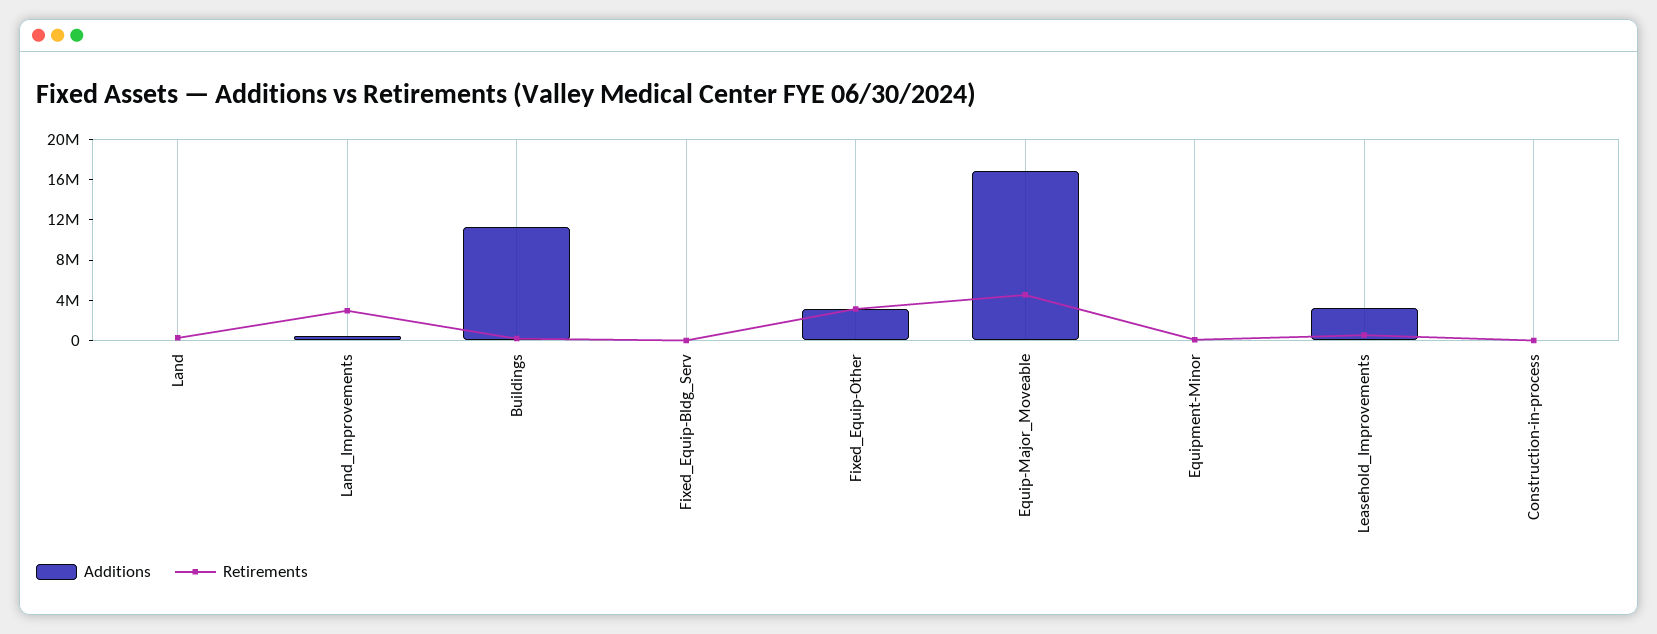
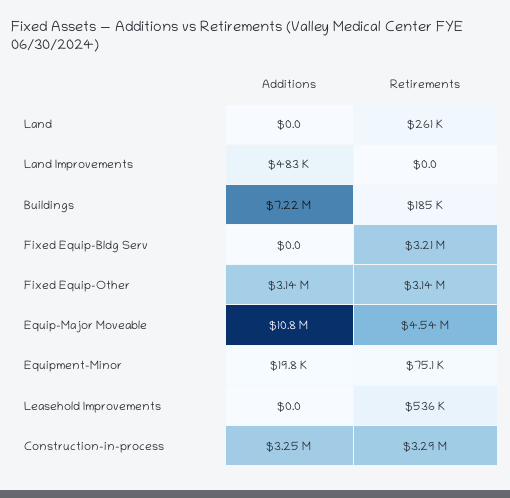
Retirements, Land_Improvements: 3000000 -> 0
Additions, Buildings: 11000000 -> 7220000
Retirements, Fixed_Equip-Bldg_Serv: 0 -> 3210000
Additions, Equip-Major_Moveable: 17000000 -> 10800000
Additions, Leasehold_Improvements: 3000000 -> 0
Additions, Construction-in-process: 0 -> 3250000
Retirements, Construction-in-process: 0 -> 3290000

